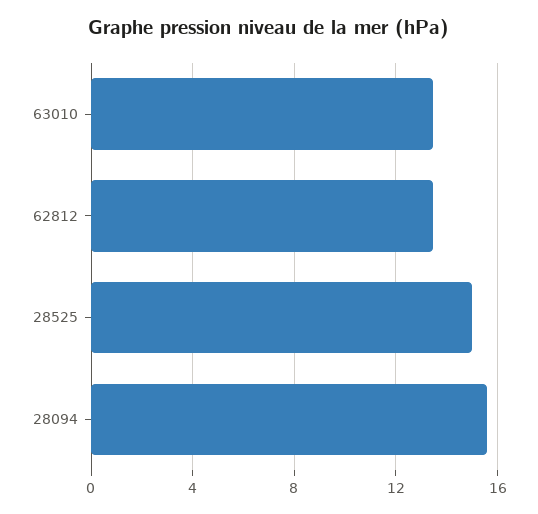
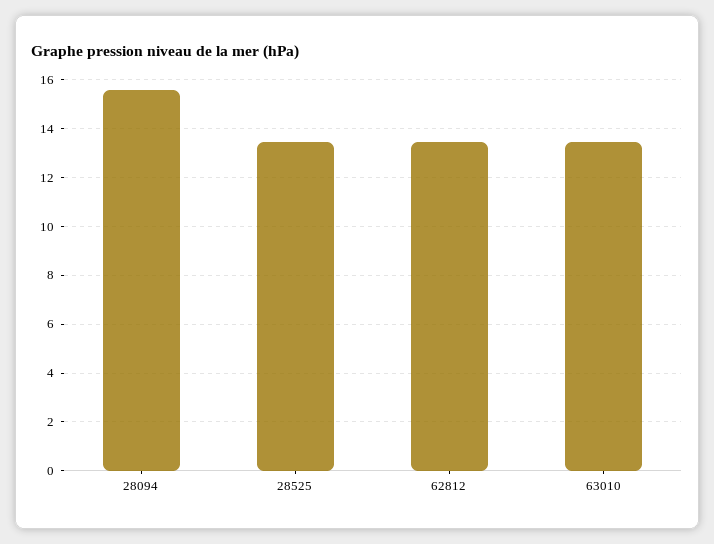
28525: 15 -> 13.5

